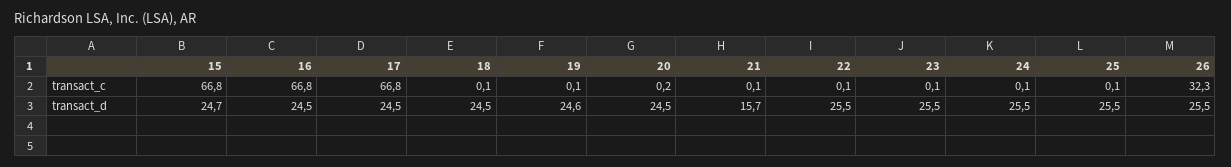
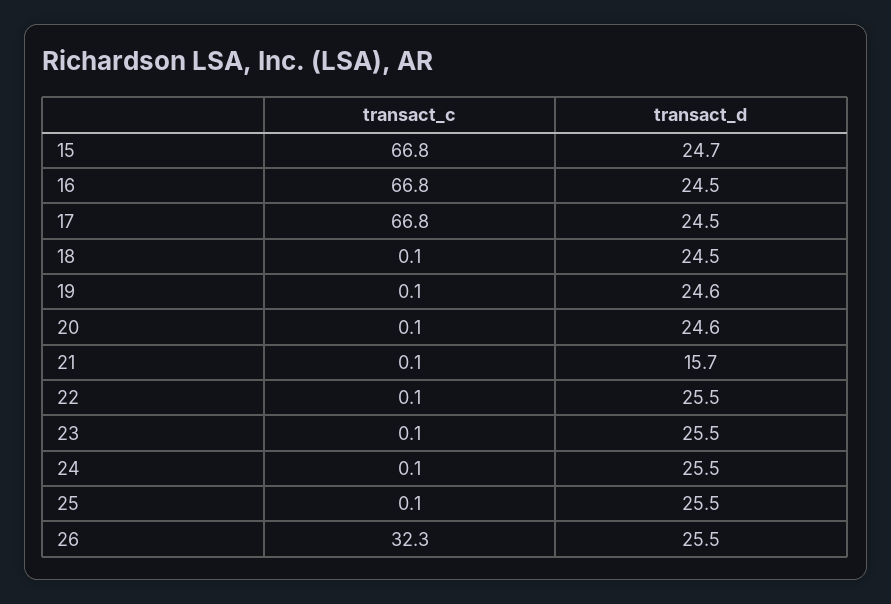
20, transact_c: 0.2 -> 0.1
20, transact_d: 24.5 -> 24.6

